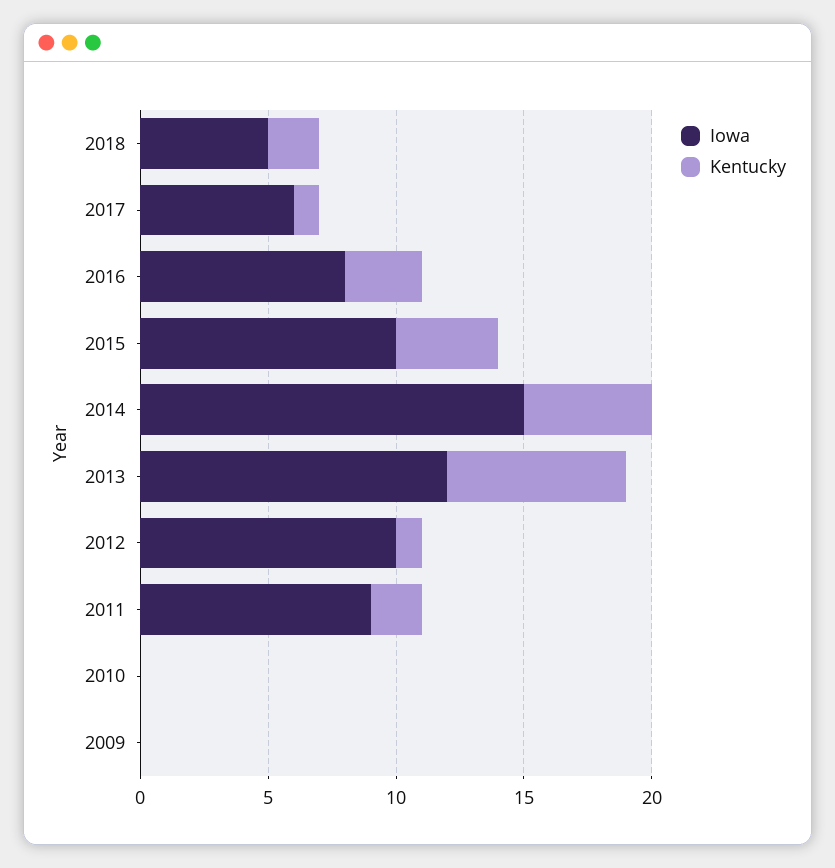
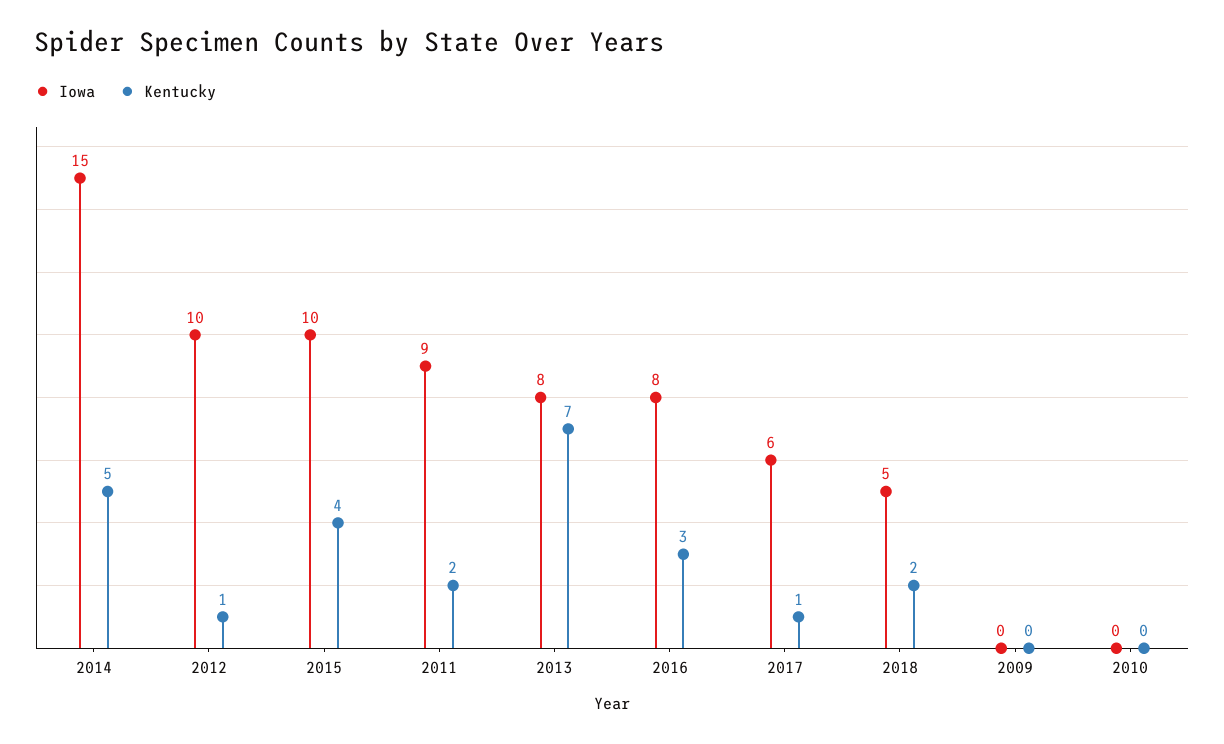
Iowa, 2013: 12 -> 8

